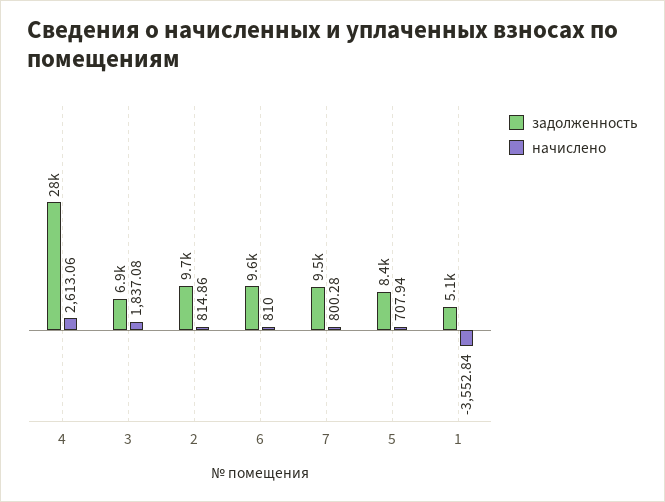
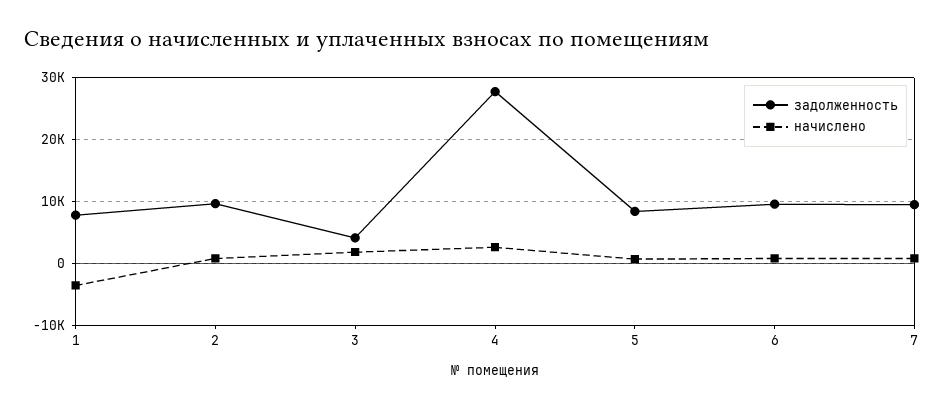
задолженность, 3: 6900 -> 4000
задолженность, 1: 5100 -> 8000

